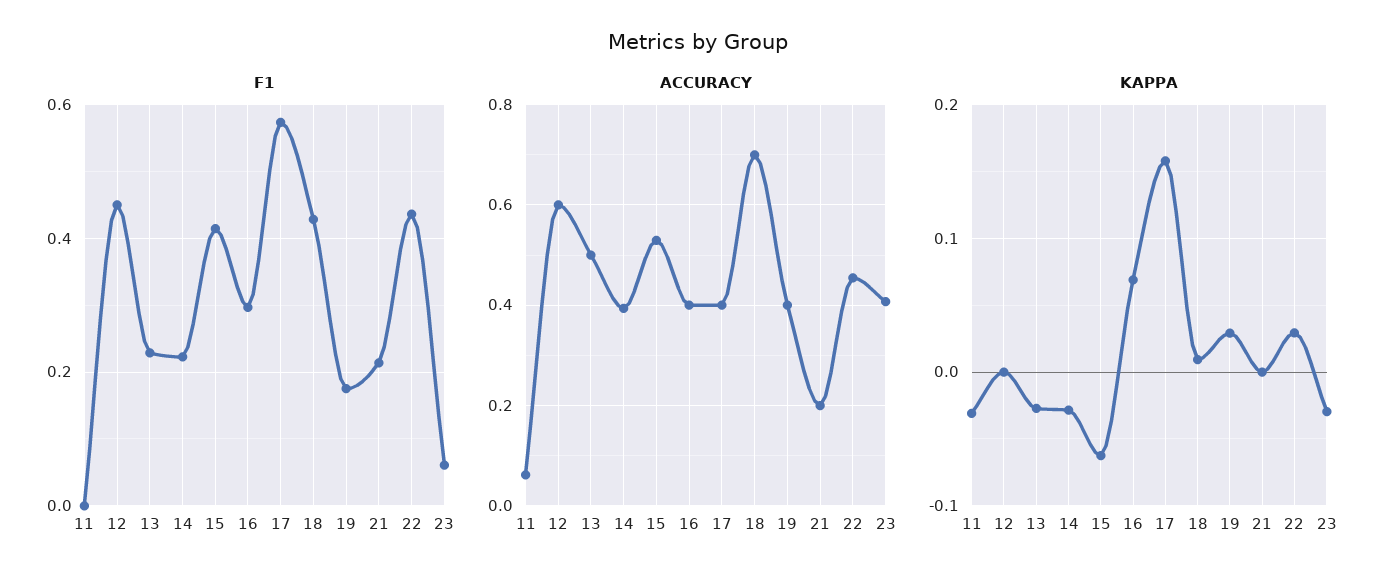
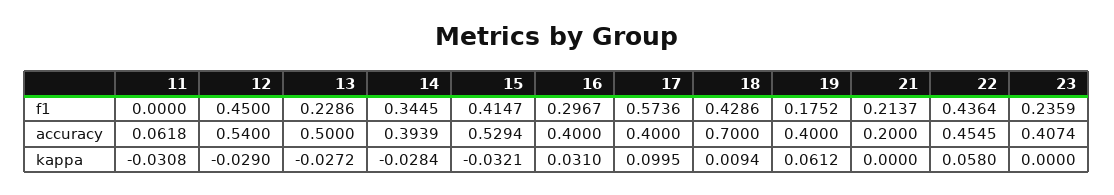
F1, 14: 0.22 -> 0.3445
F1, 23: 0.06 -> 0.2359
ACCURACY, 12: 0.6 -> 0.54
KAPPA, 12: 0 -> -0.029
KAPPA, 15: -0.06 -> -0.0321
KAPPA, 16: 0.07 -> 0.031
KAPPA, 17: 0.16 -> 0.0995
KAPPA, 19: 0.03 -> 0.0612
KAPPA, 22: 0.03 -> 0.058
KAPPA, 23: -0.03 -> 0

